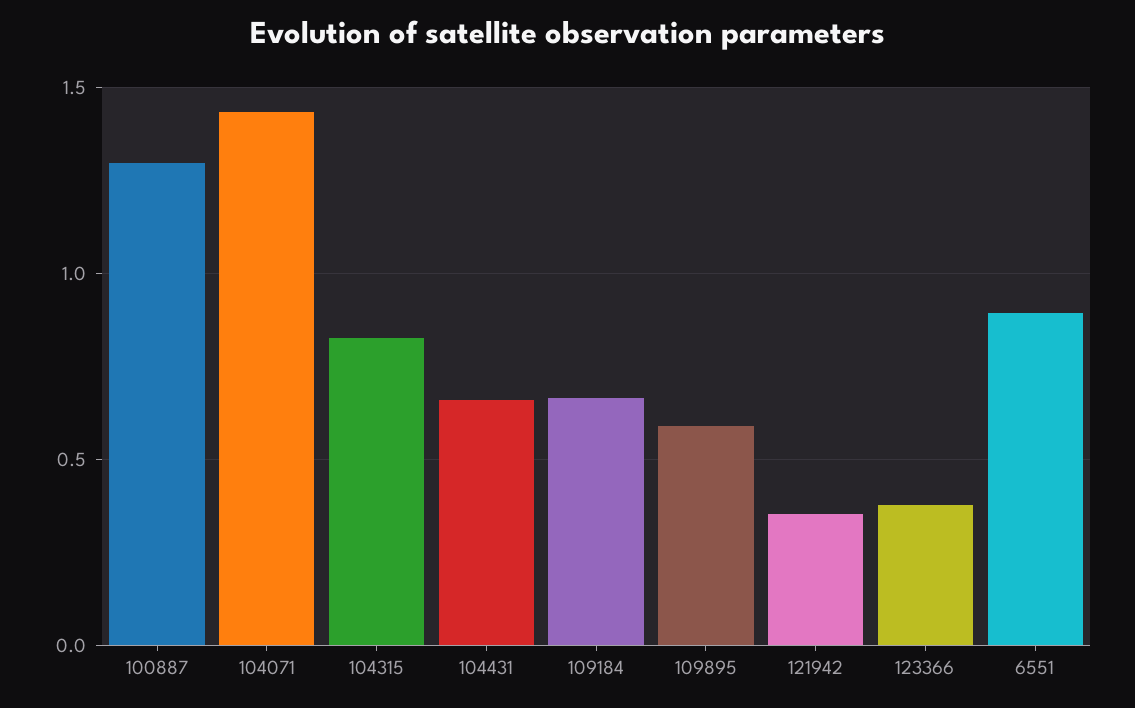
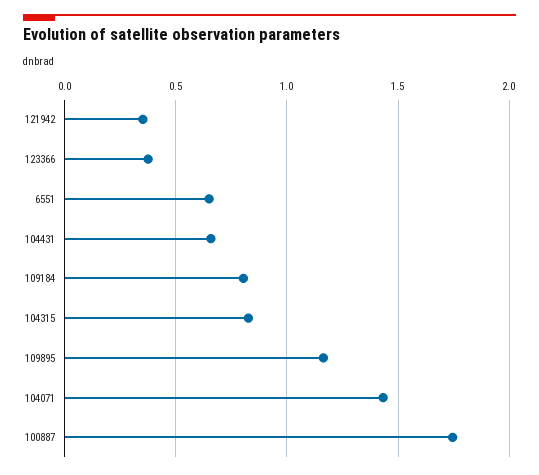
100887: 1.3 -> 1.75
109184: 0.65 -> 0.8
109895: 0.6 -> 1.15
6551: 0.9 -> 0.65

